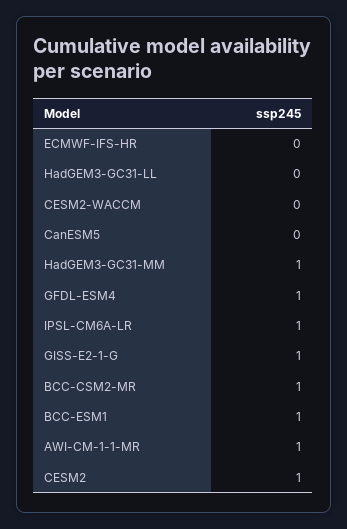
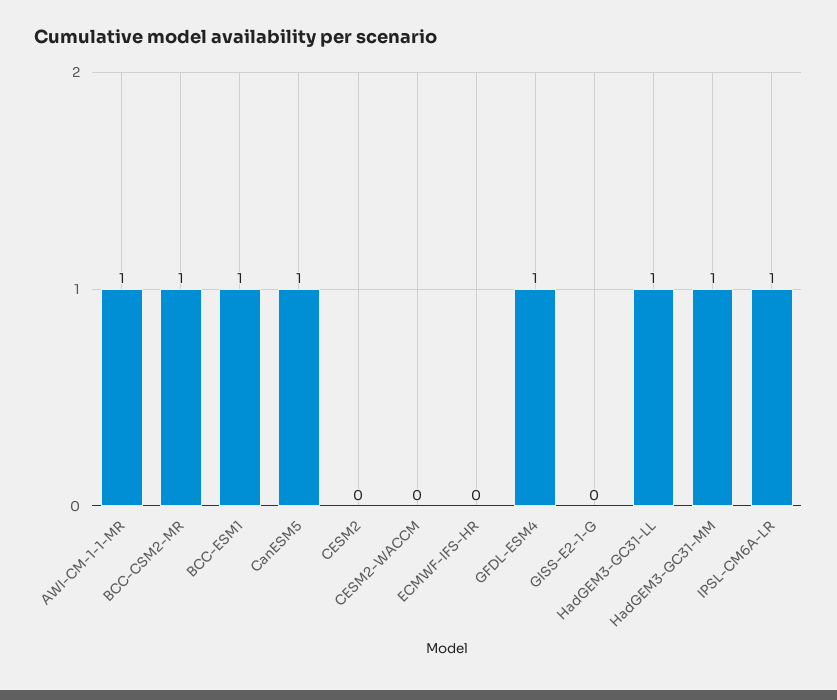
HadGEM3-GC31-LL: 0 -> 1
CanESM5: 0 -> 1
GISS-E2-1-G: 1 -> 0
CESM2: 1 -> 0

